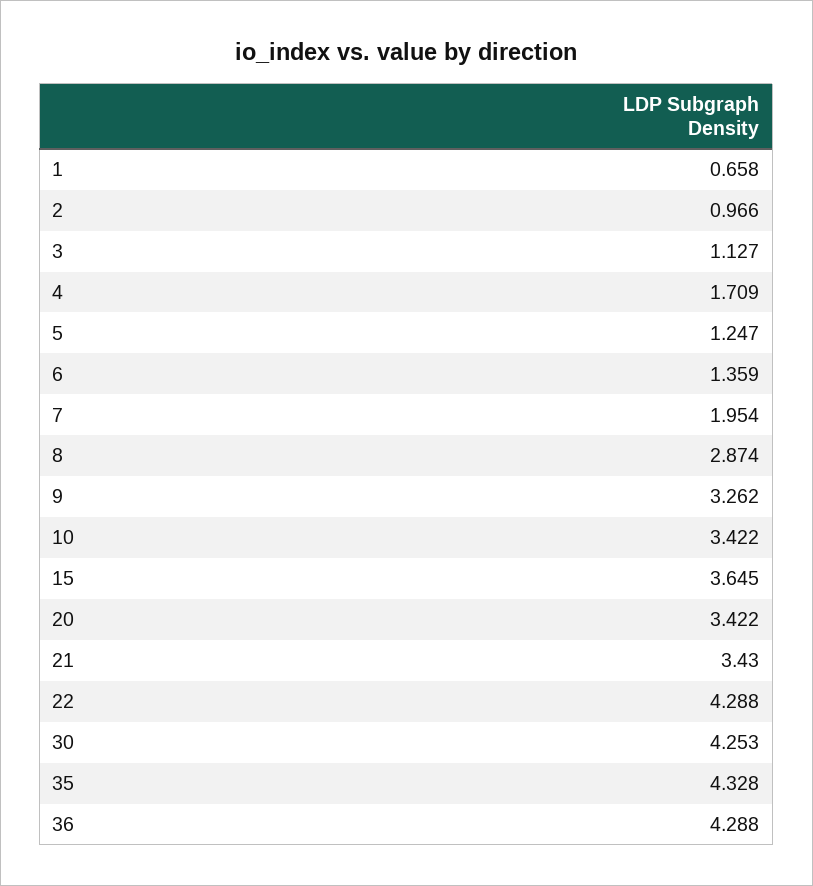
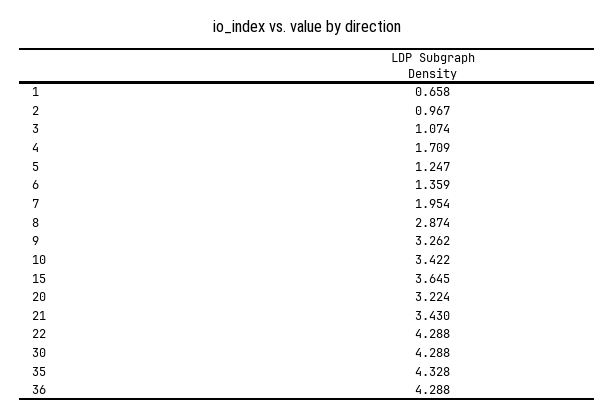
2: 0.966 -> 0.967
3: 1.127 -> 1.074
20: 3.422 -> 3.224
30: 4.253 -> 4.288

